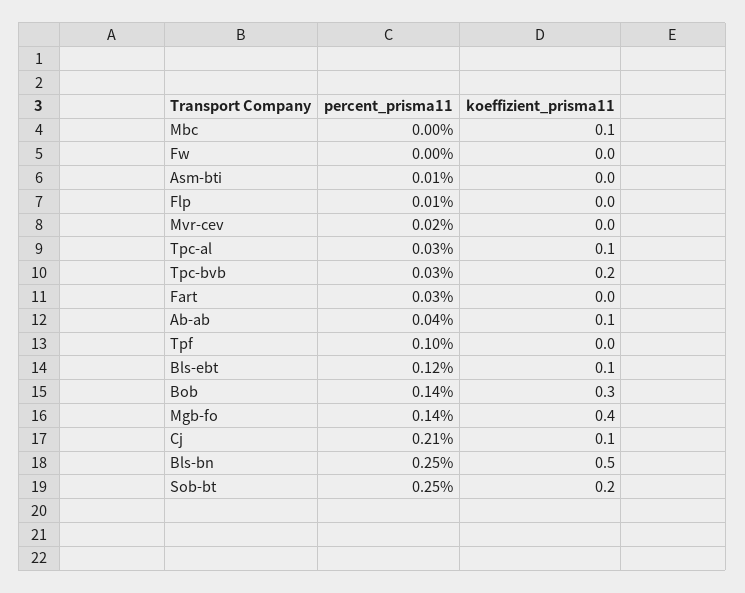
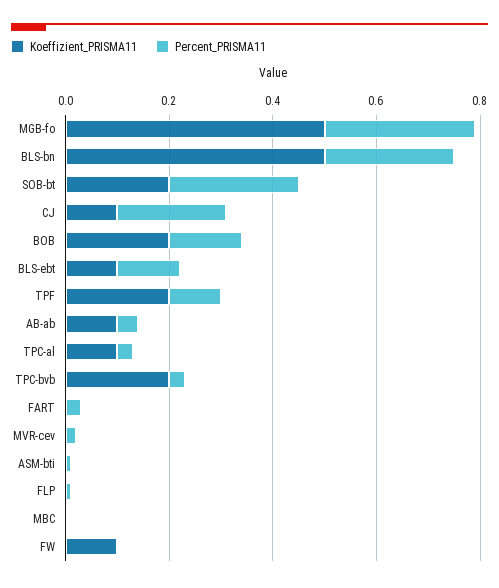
koeffizient_prisma11, Mbc: 0.1 -> 0
koeffizient_prisma11, Fw: 0 -> 0.1
koeffizient_prisma11, Tpf: 0 -> 0.2
koeffizient_prisma11, Bob: 0.3 -> 0.2
percent_prisma11, Mgb-fo: 0.14 -> 0.3
koeffizient_prisma11, Mgb-fo: 0.4 -> 0.5

